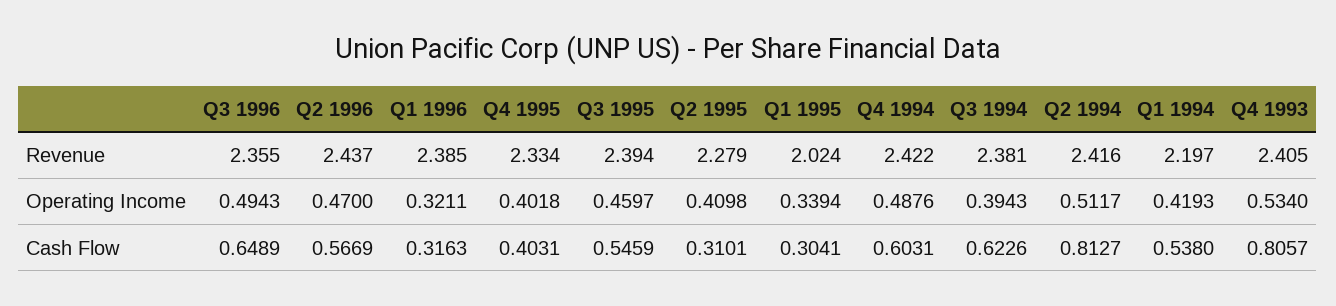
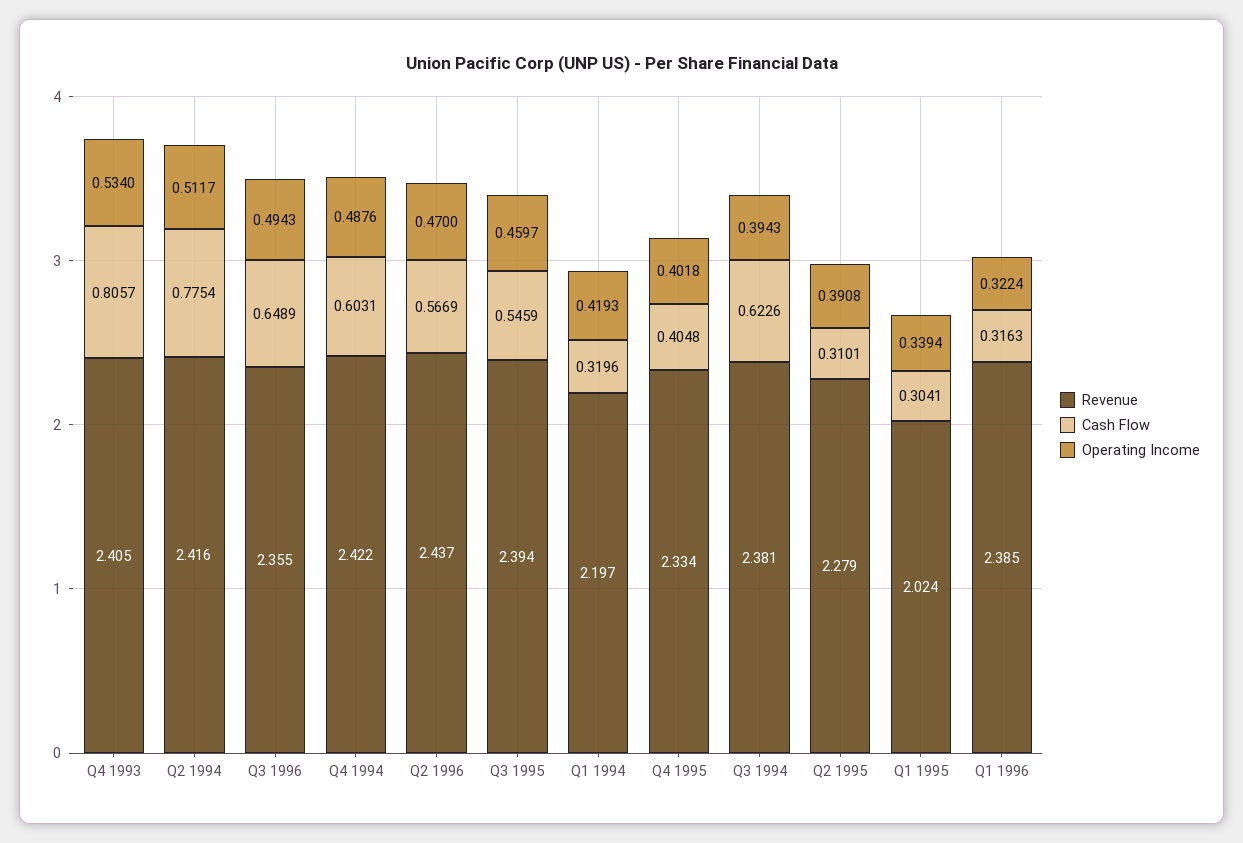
Operating Income, Q1 1996: 0.3211 -> 0.3224
Operating Income, Q2 1995: 0.4098 -> 0.3908
Cash Flow, Q4 1995: 0.4031 -> 0.4048
Cash Flow, Q2 1994: 0.8127 -> 0.7754
Cash Flow, Q1 1994: 0.538 -> 0.3196

